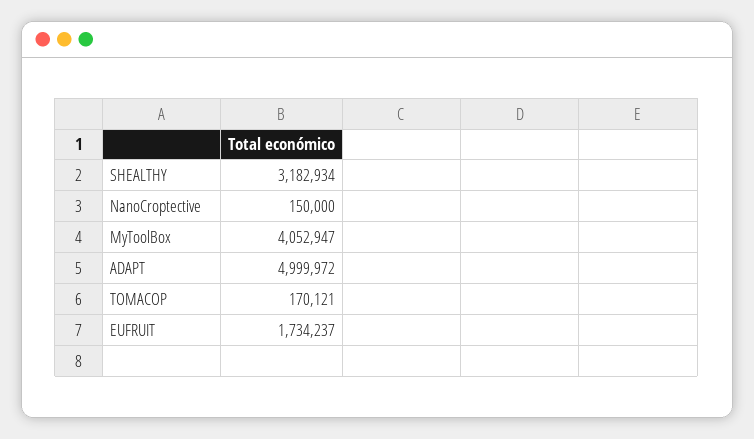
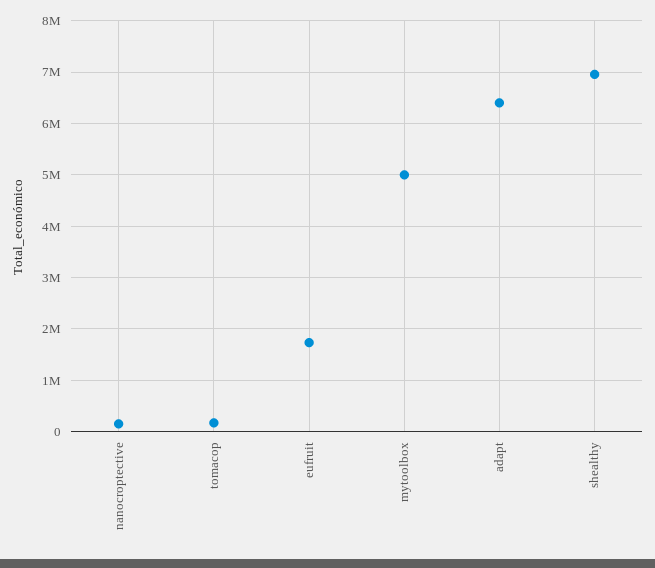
SHEALTHY: 3182934 -> 7000000
MyToolBox: 4052947 -> 5000000
ADAPT: 4999972 -> 6400000

